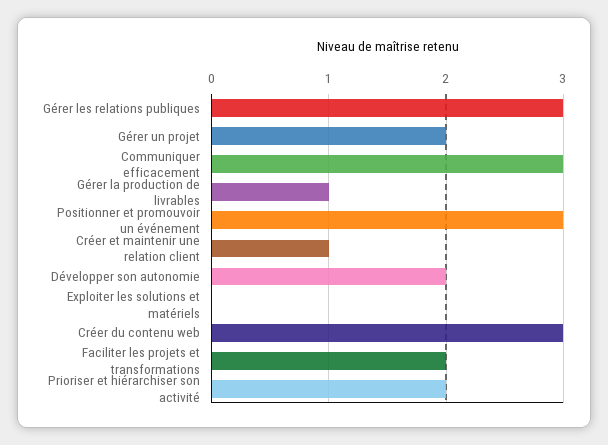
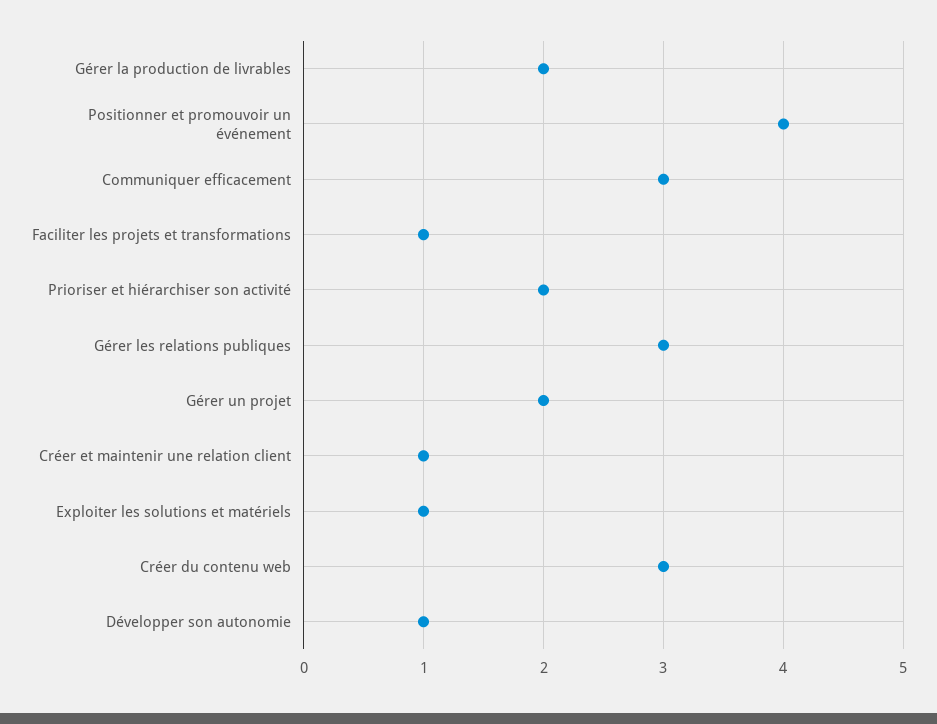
Gérer la production de livrables: 1 -> 2
Positionner et promouvoir un événement: 3 -> 4
Développer son autonomie: 2 -> 1
Exploiter les solutions et matériels: 0 -> 1
Faciliter les projets et transformations: 2 -> 1

